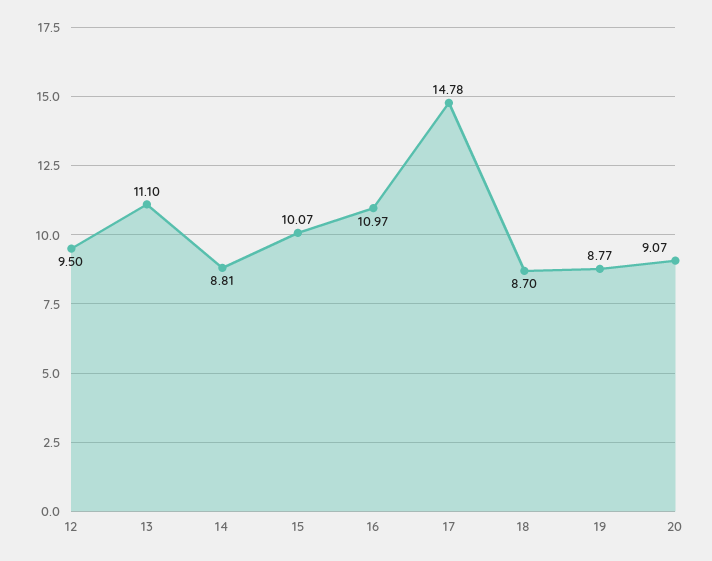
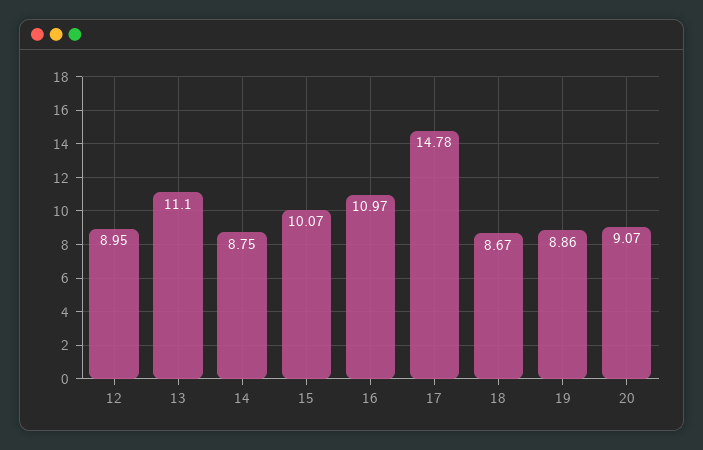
12: 9.5 -> 8.95
14: 8.81 -> 8.75
18: 8.7 -> 8.67
19: 8.77 -> 8.86

